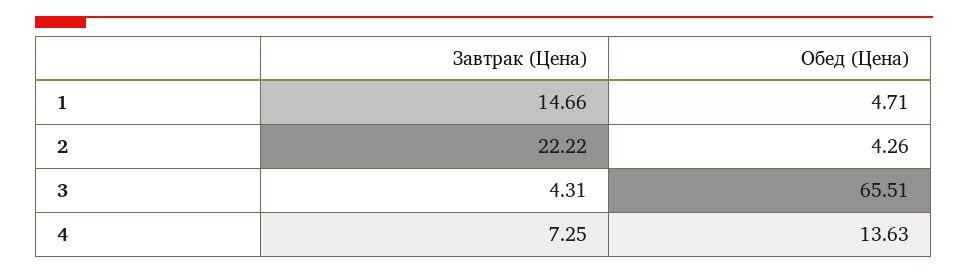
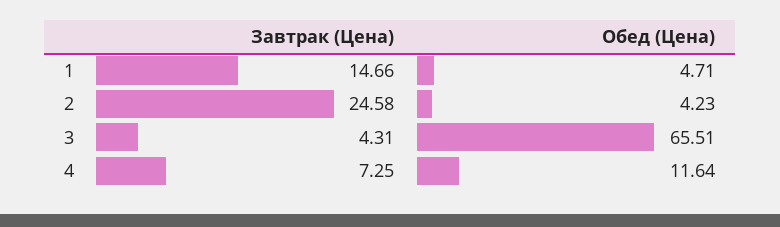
Завтрак (Цена), 2: 22.22 -> 24.58
Обед (Цена), 2: 4.26 -> 4.23
Обед (Цена), 4: 13.63 -> 11.64

